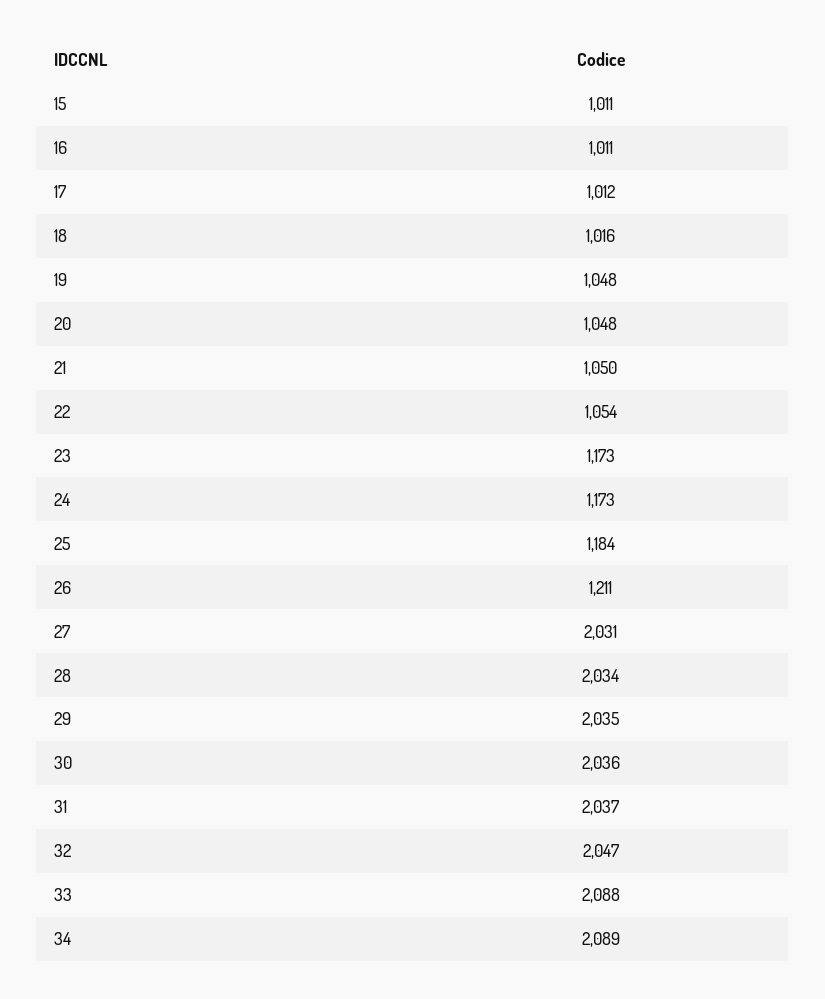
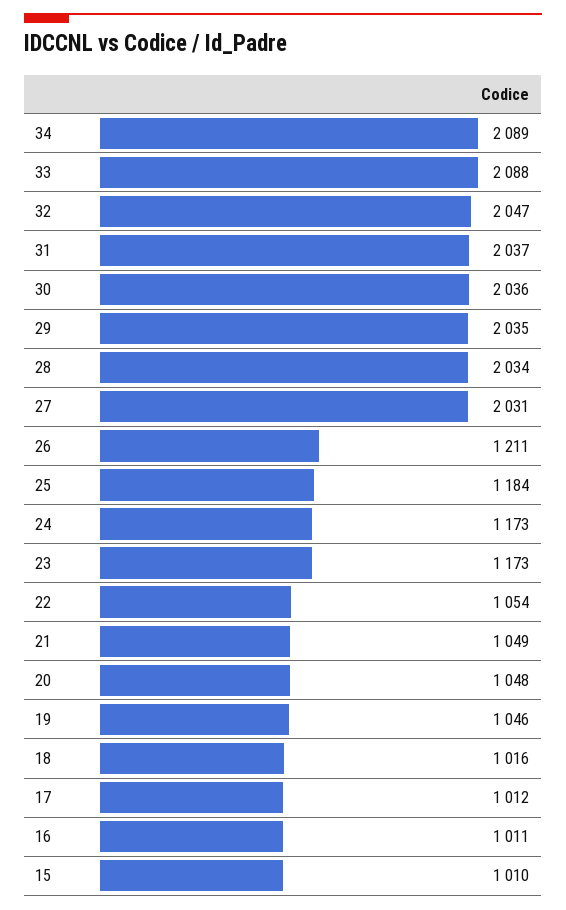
15: 1011 -> 1010
19: 1048 -> 1046
21: 1050 -> 1049

